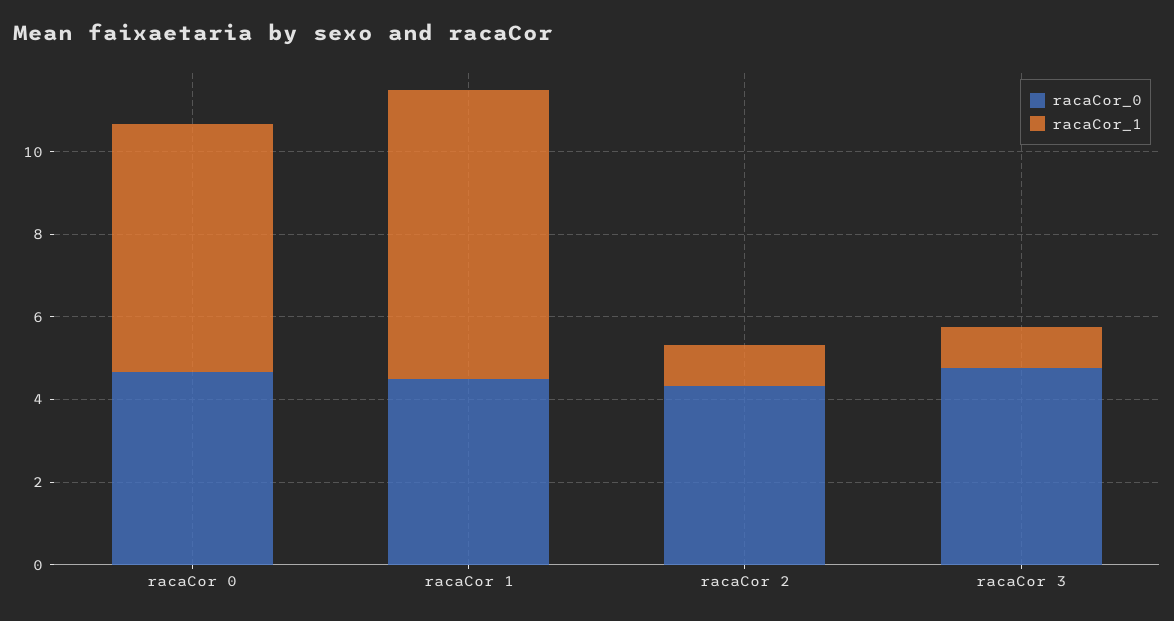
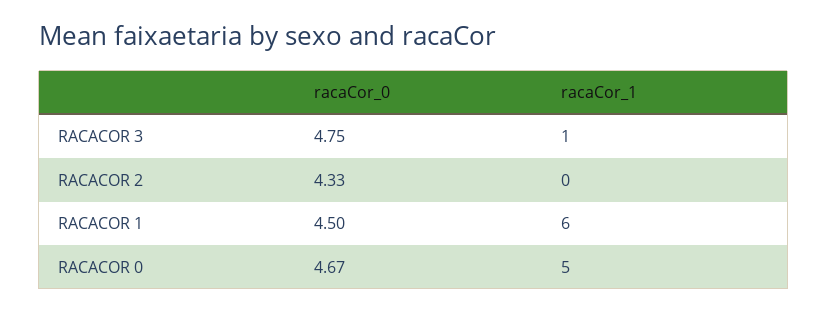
racaCor_1, racaCor 0: 6 -> 5
racaCor_1, racaCor 1: 7 -> 6
racaCor_1, racaCor 2: 1 -> 0

